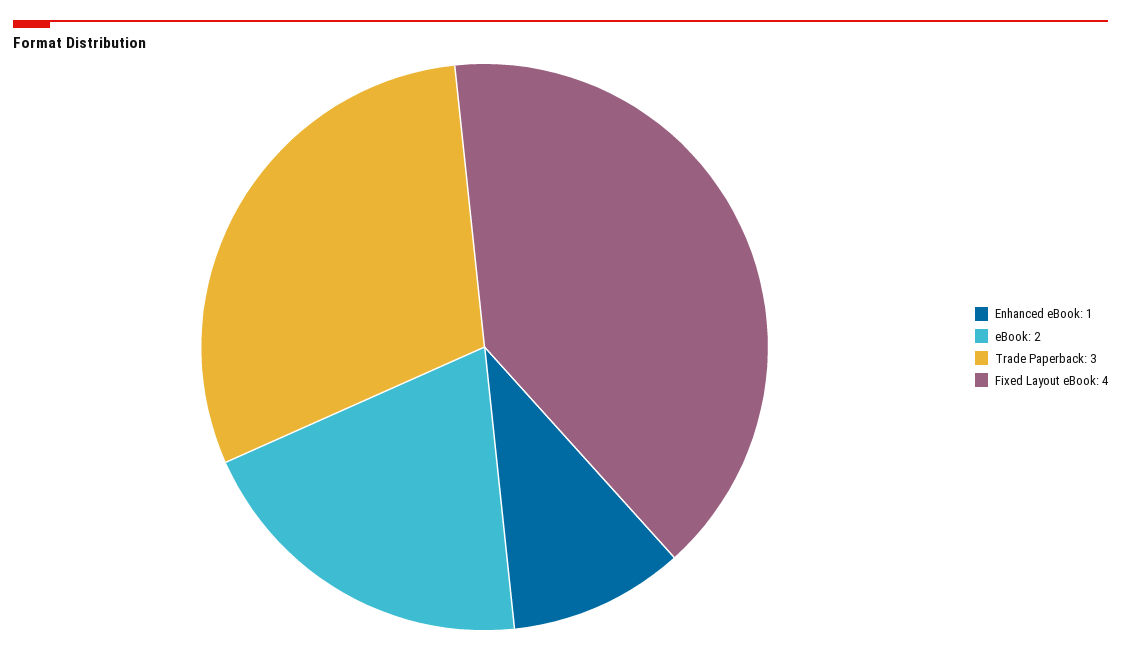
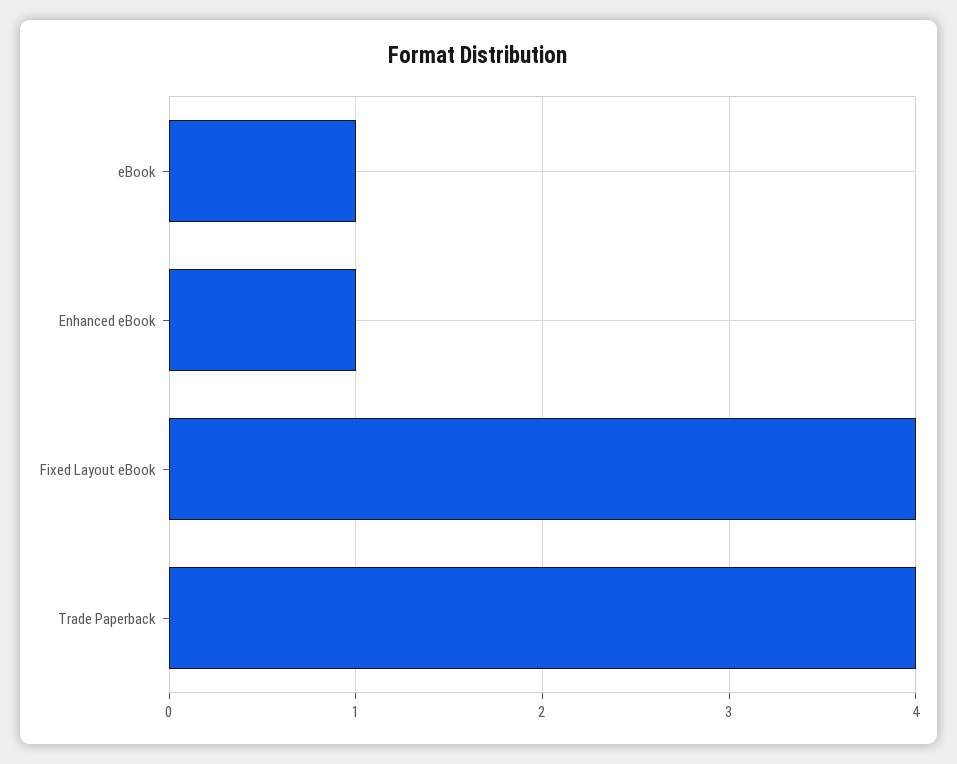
eBook: 2 -> 1
Trade Paperback: 3 -> 4

